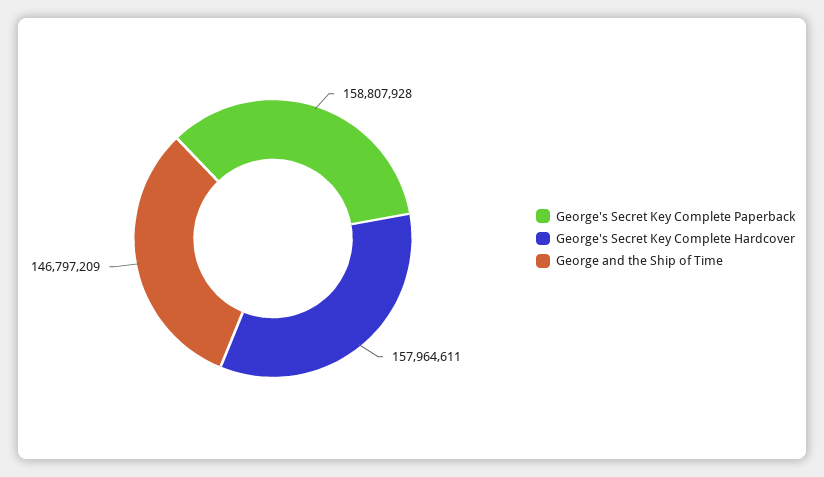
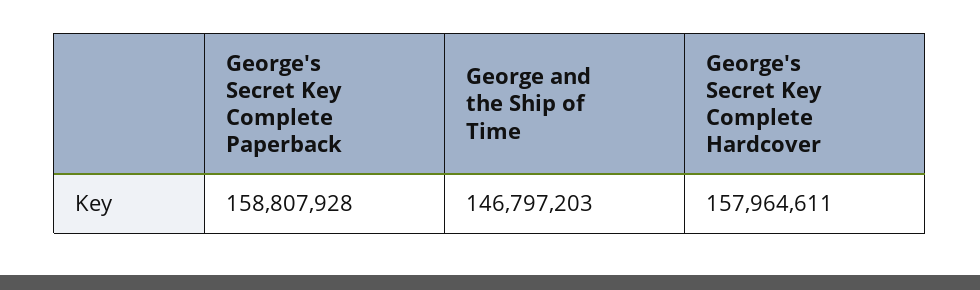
George and the Ship of Time: 146797209 -> 146797203

